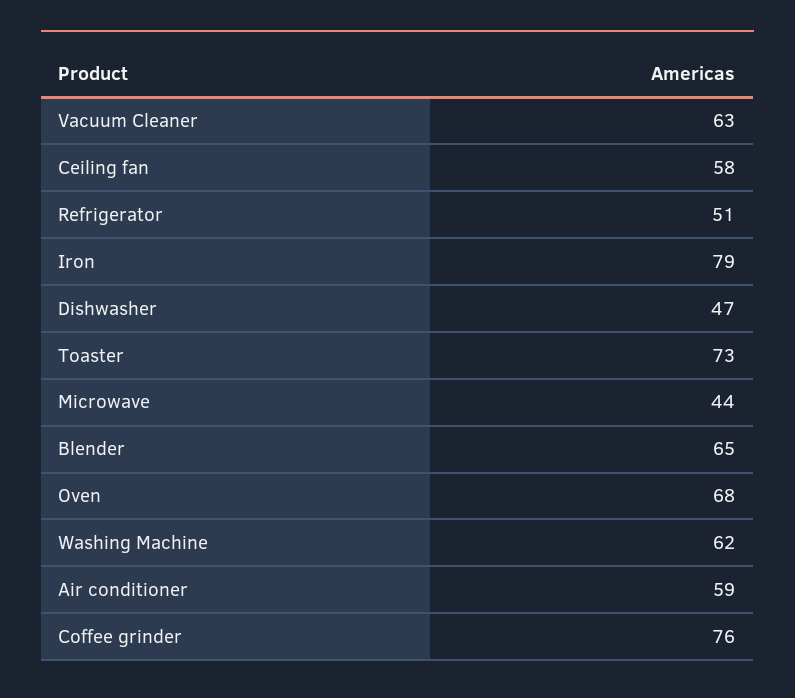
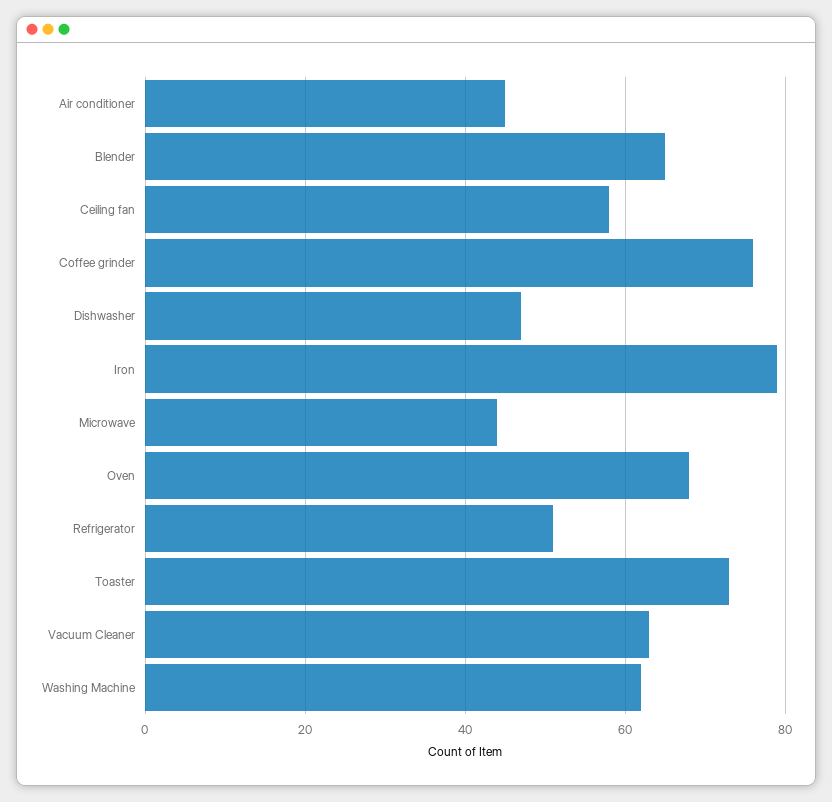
Air conditioner: 59 -> 45

